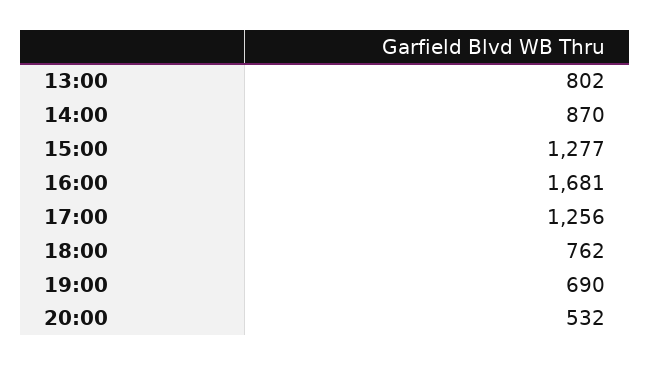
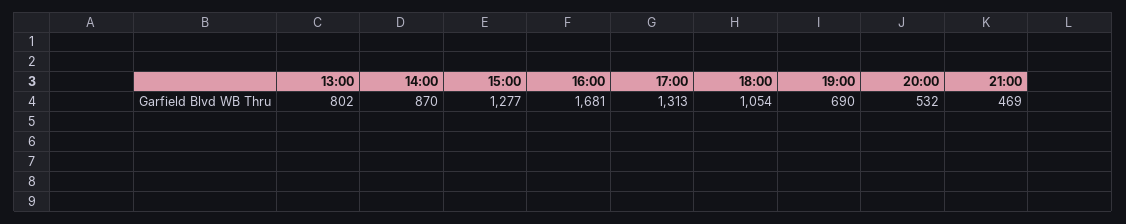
17:00: 1256 -> 1313
18:00: 762 -> 1054
21:00: none -> 469

